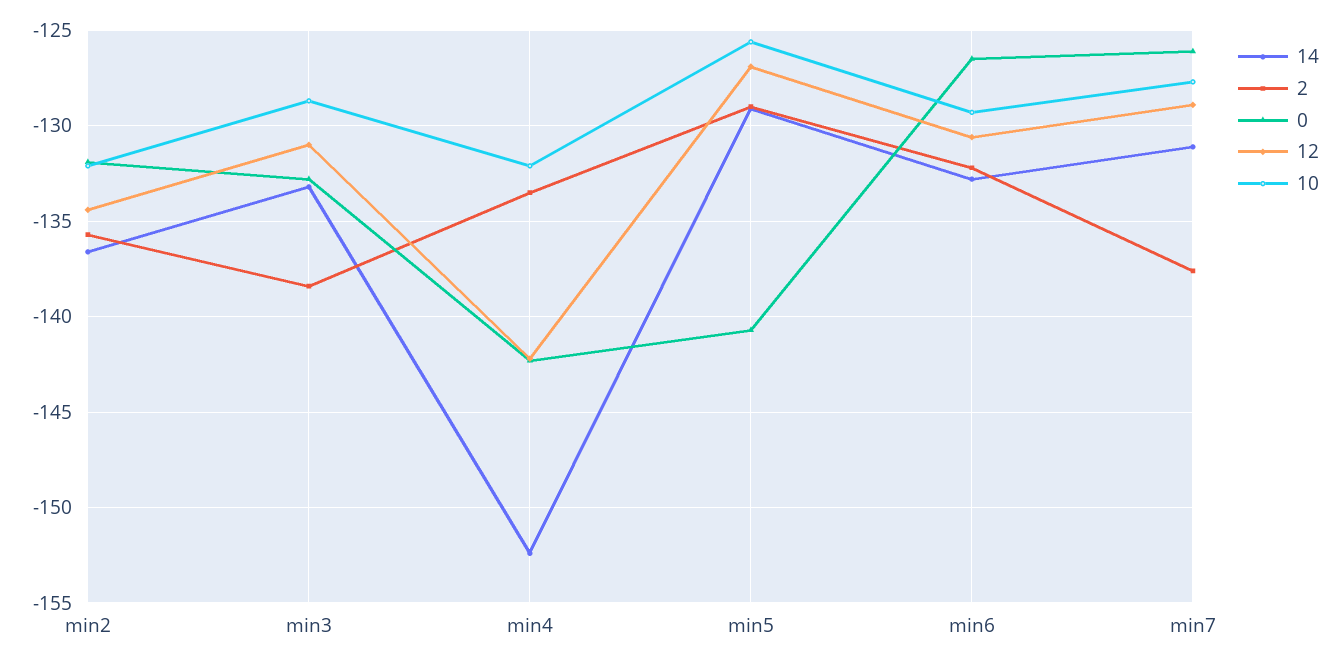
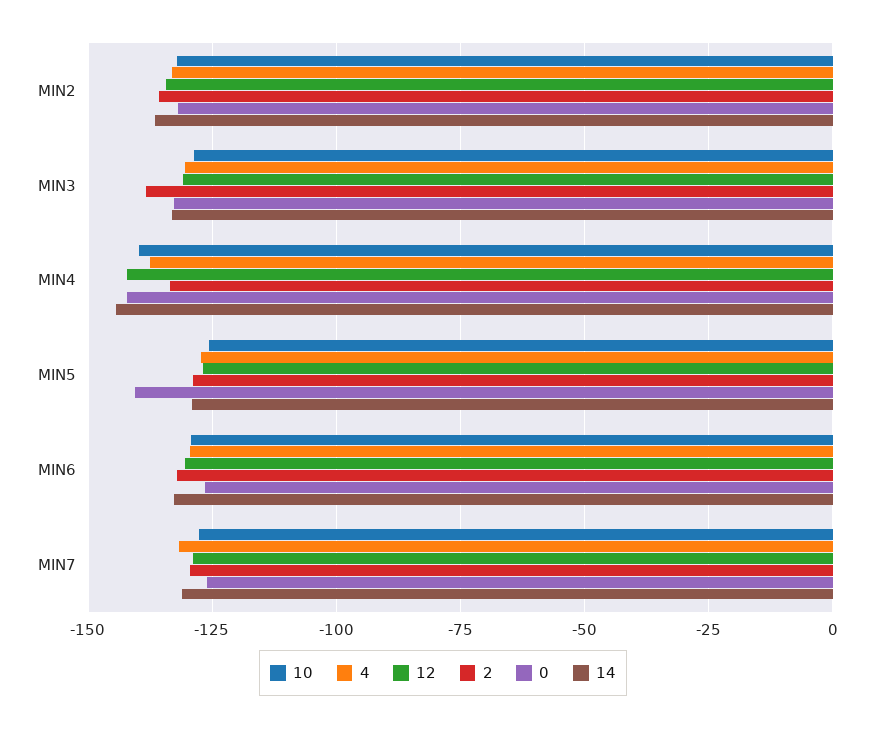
14, min4: -152.5 -> -145
10, min4: -132 -> -140
2, min7: -137.5 -> -130
4, min2: none -> -132.5
4, min3: none -> -130
4, min4: none -> -137.5
4, min5: none -> -127.5
4, min6: none -> -130
4, min7: none -> -132.5

